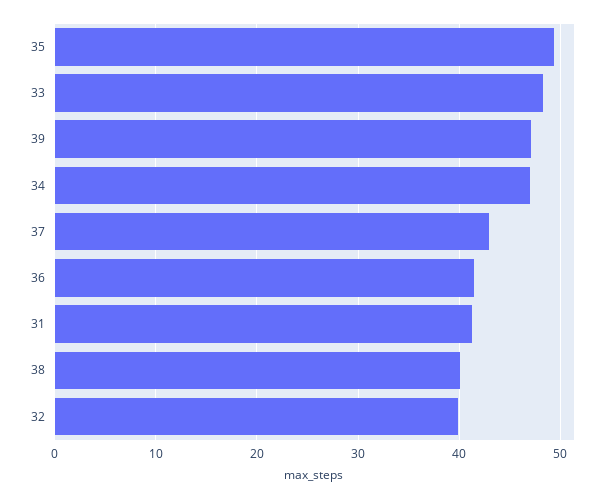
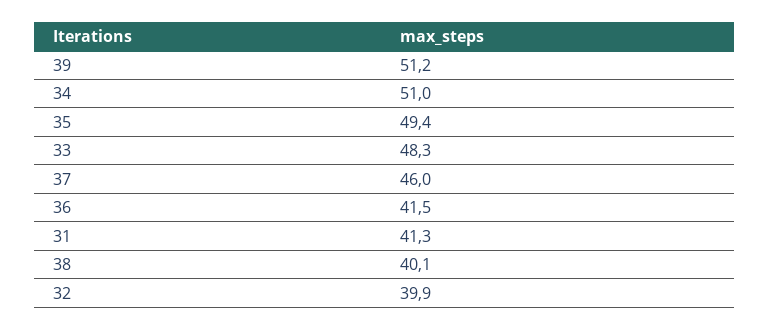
39: 47 -> 51.2
34: 47 -> 51
37: 43 -> 46

